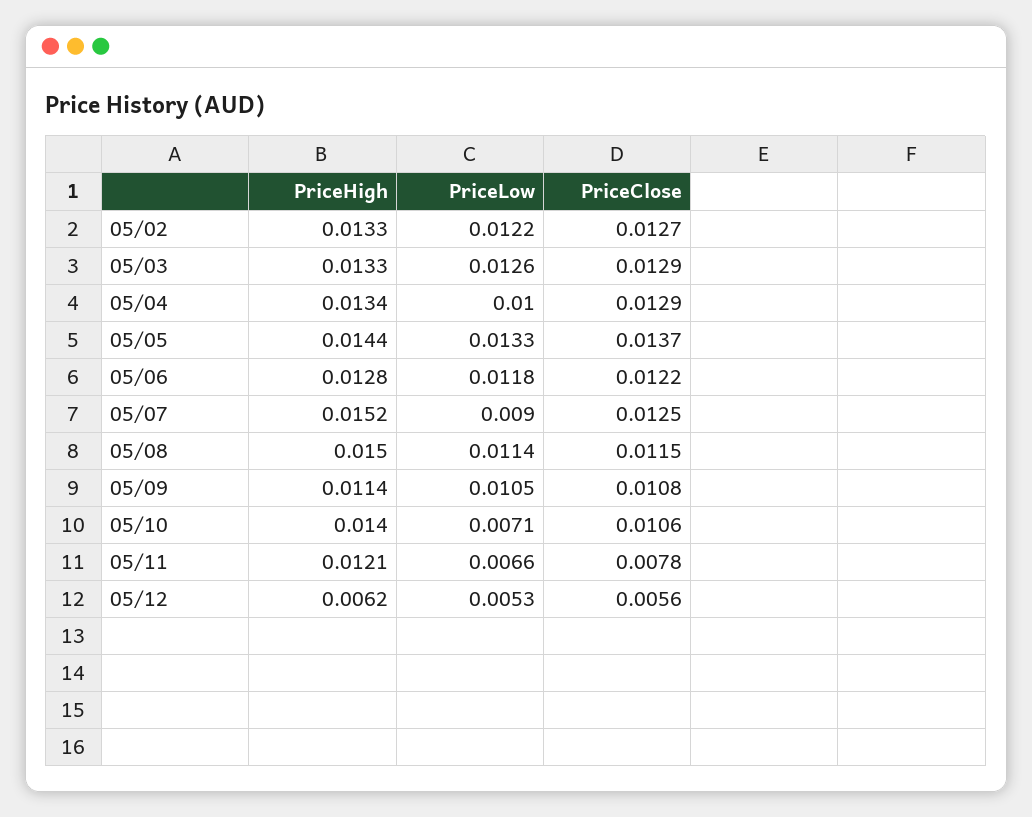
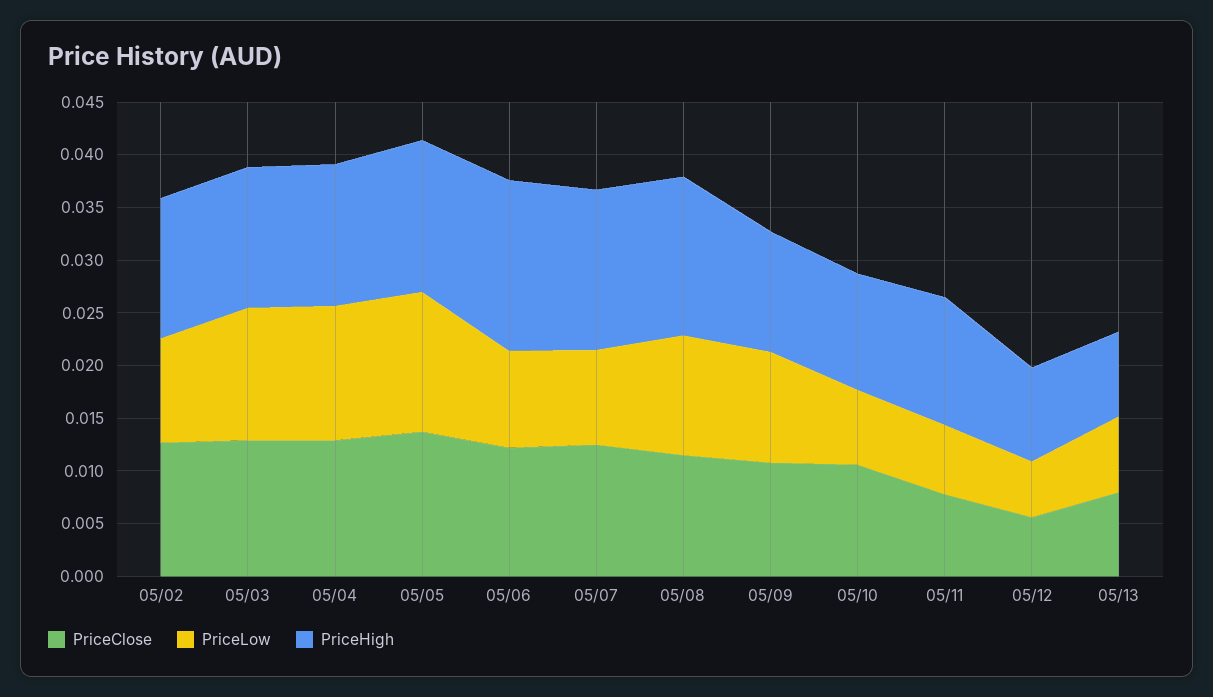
PriceLow, 05/02: 0.0122 -> 0.01
PriceLow, 05/04: 0.01 -> 0.013
PriceHigh, 05/06: 0.0128 -> 0.016
PriceLow, 05/06: 0.0118 -> 0.009
PriceHigh, 05/10: 0.014 -> 0.011
PriceHigh, 05/12: 0.0062 -> 0.009
PriceClose, 05/13: none -> 0.008
PriceLow, 05/13: none -> 0.007
PriceHigh, 05/13: none -> 0.008

